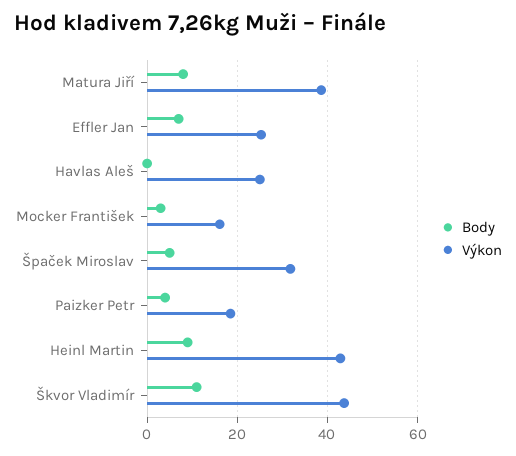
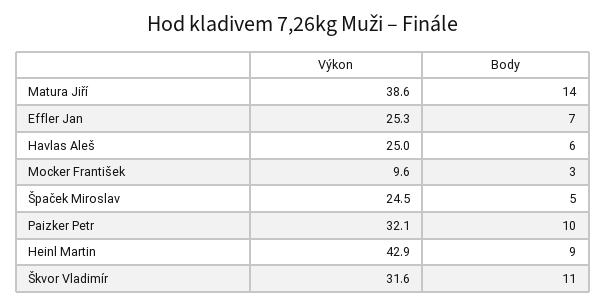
Body, Matura Jiří: 8 -> 14
Body, Havlas Aleš: 0 -> 6
Výkon, Mocker František: 16 -> 9.6
Výkon, Špaček Miroslav: 32 -> 24.5
Body, Paizker Petr: 4 -> 10
Výkon, Paizker Petr: 18 -> 32.1
Výkon, Škvor Vladimír: 44 -> 31.6

